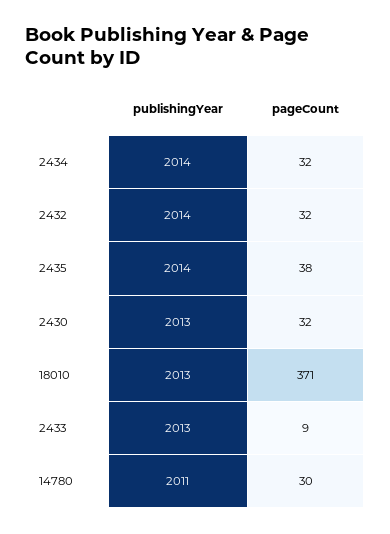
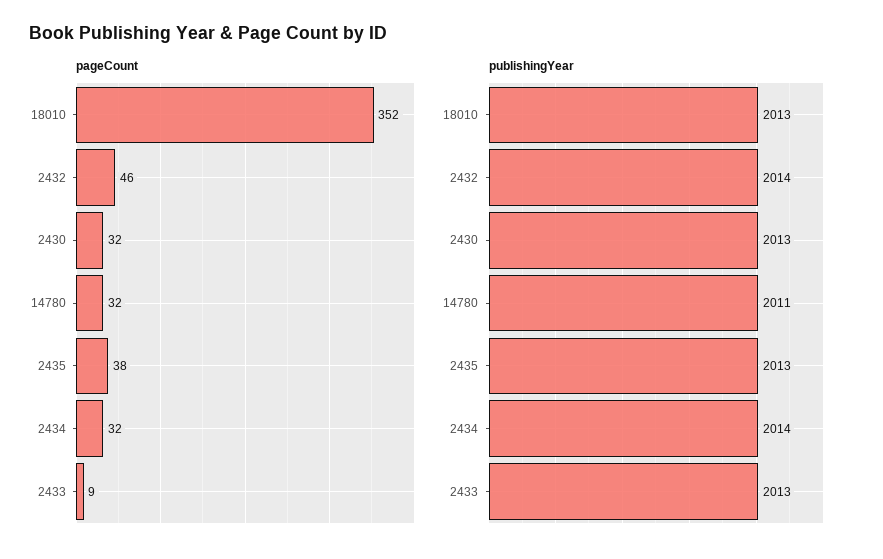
pageCount, 2432: 32 -> 46
publishingYear, 2435: 2014 -> 2013
pageCount, 18010: 371 -> 352
pageCount, 14780: 30 -> 32

